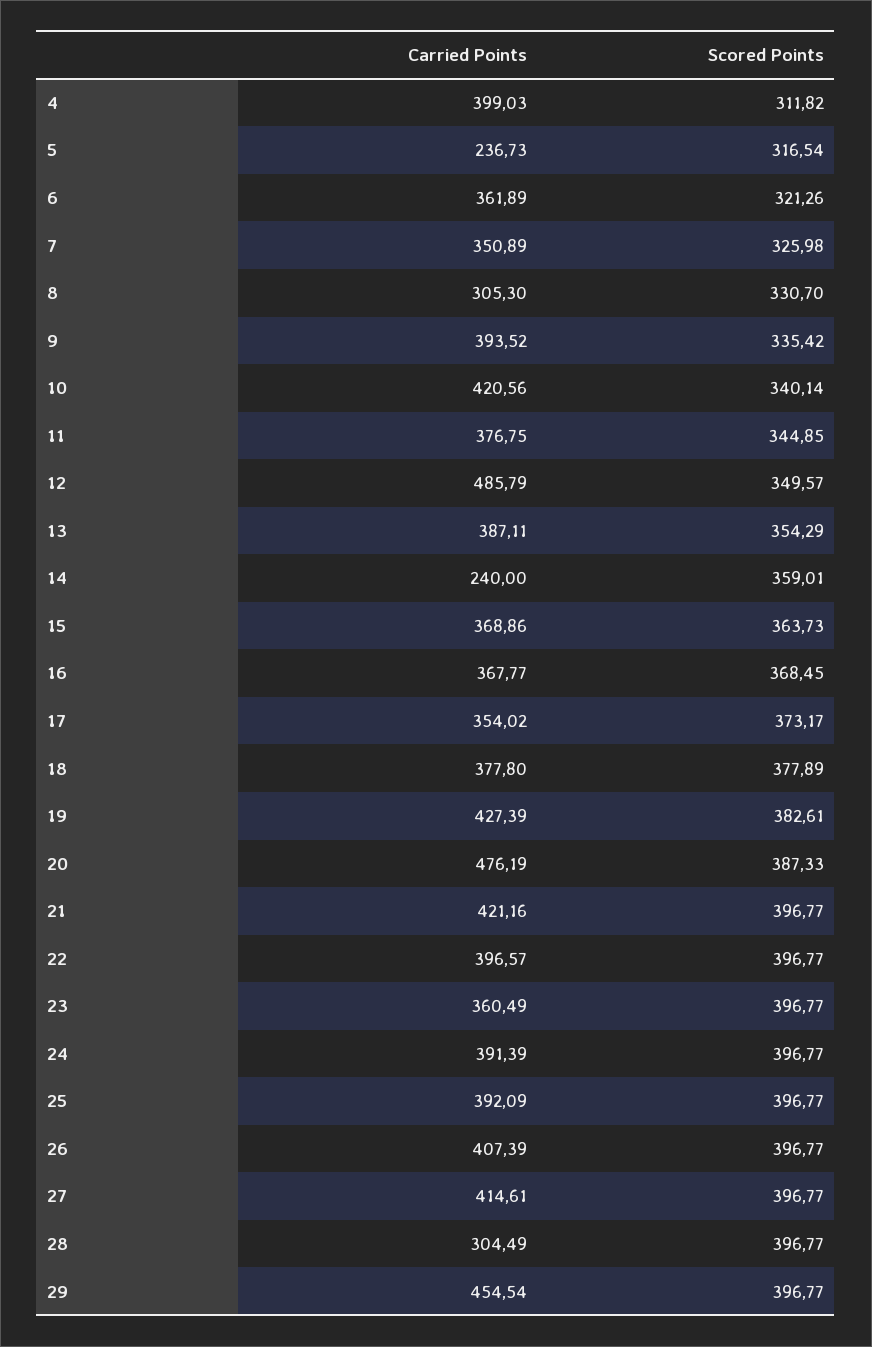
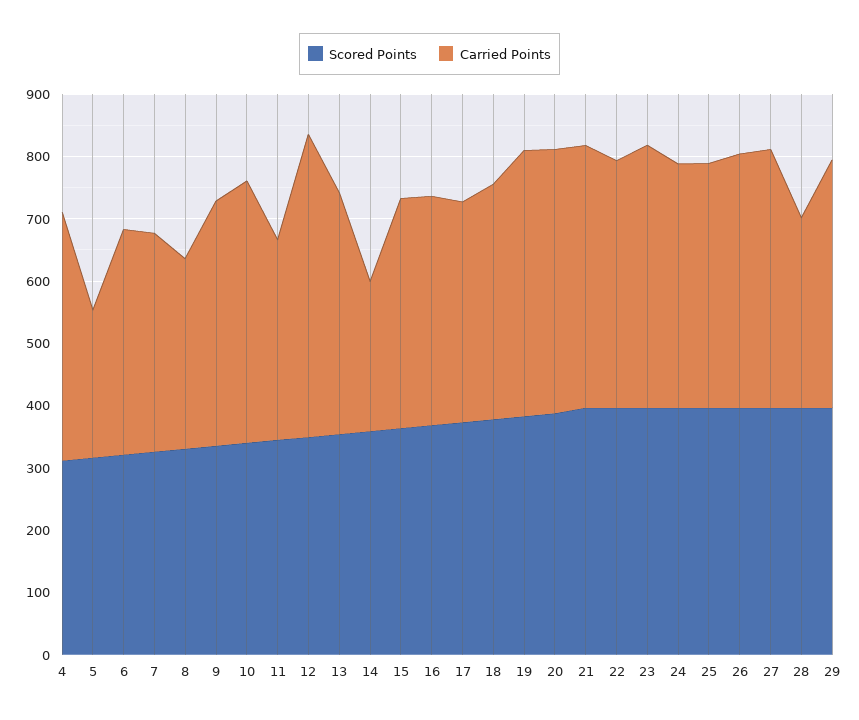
Carried Points, 11: 376.75 -> 320
Carried Points, 20: 476.19 -> 420
Carried Points, 23: 360.49 -> 420
Carried Points, 29: 454.54 -> 400

